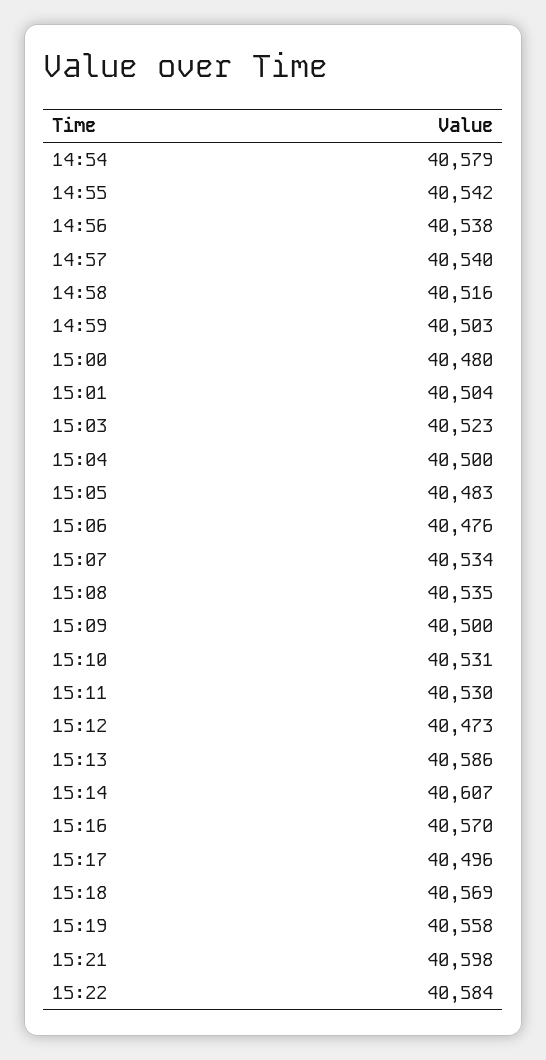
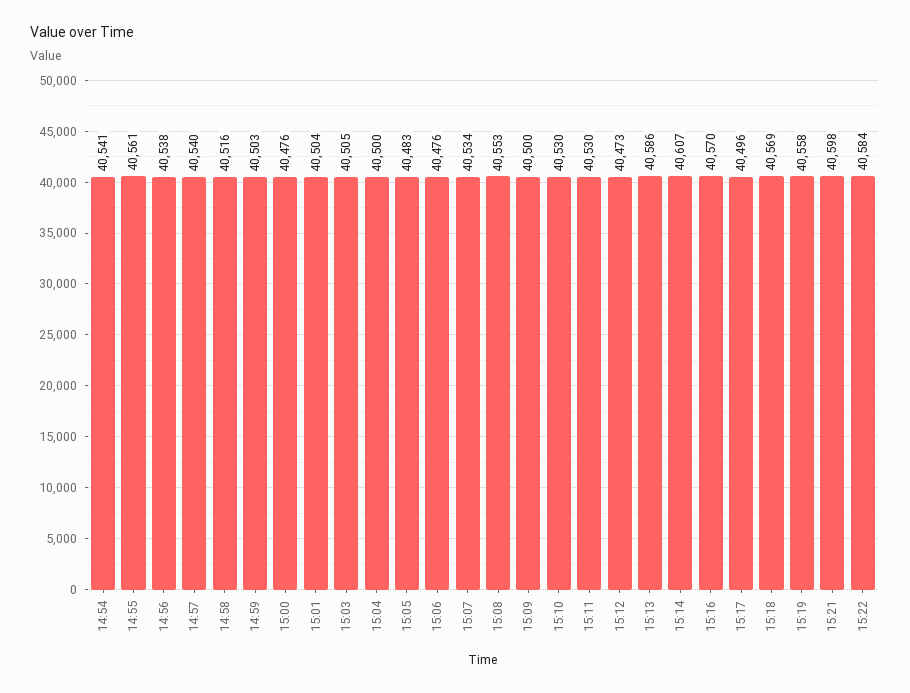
14:54: 40579 -> 40541
14:55: 40542 -> 40561
15:00: 40480 -> 40476
15:03: 40523 -> 40505
15:08: 40535 -> 40553
15:10: 40531 -> 40530

